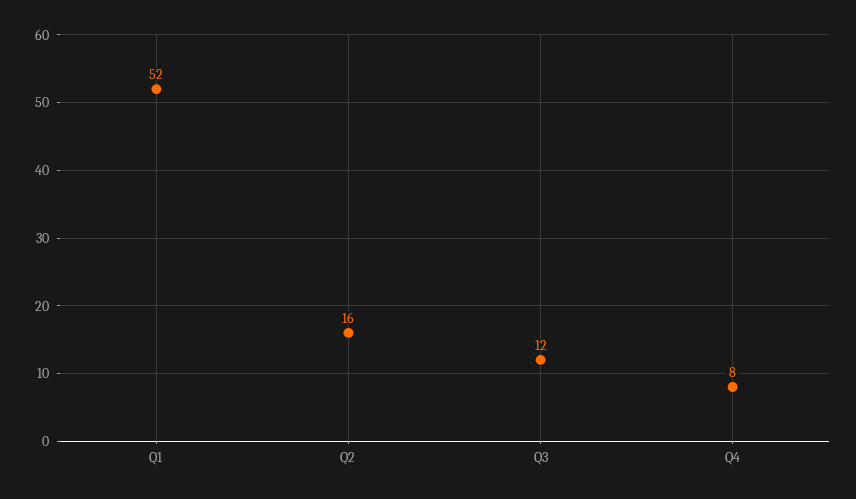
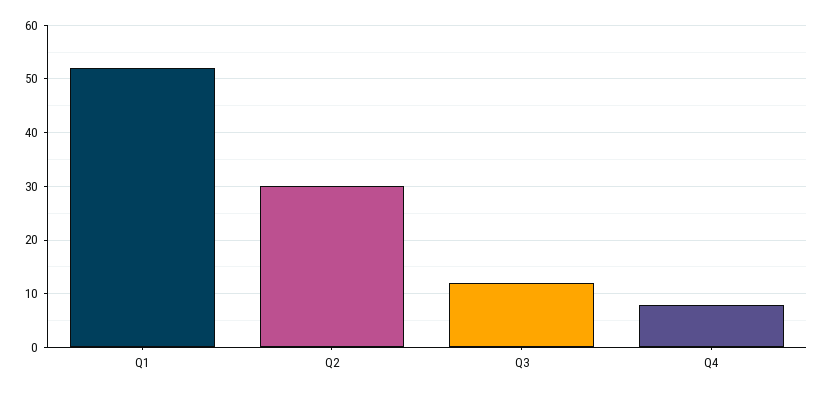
Q2: 16 -> 30

